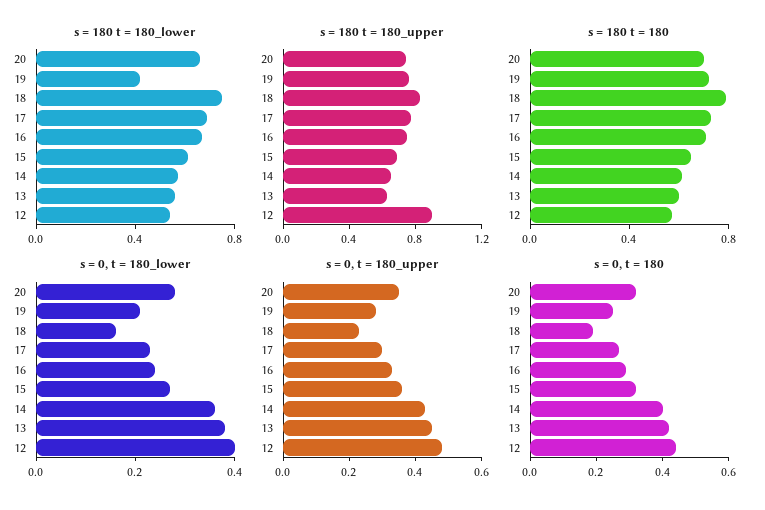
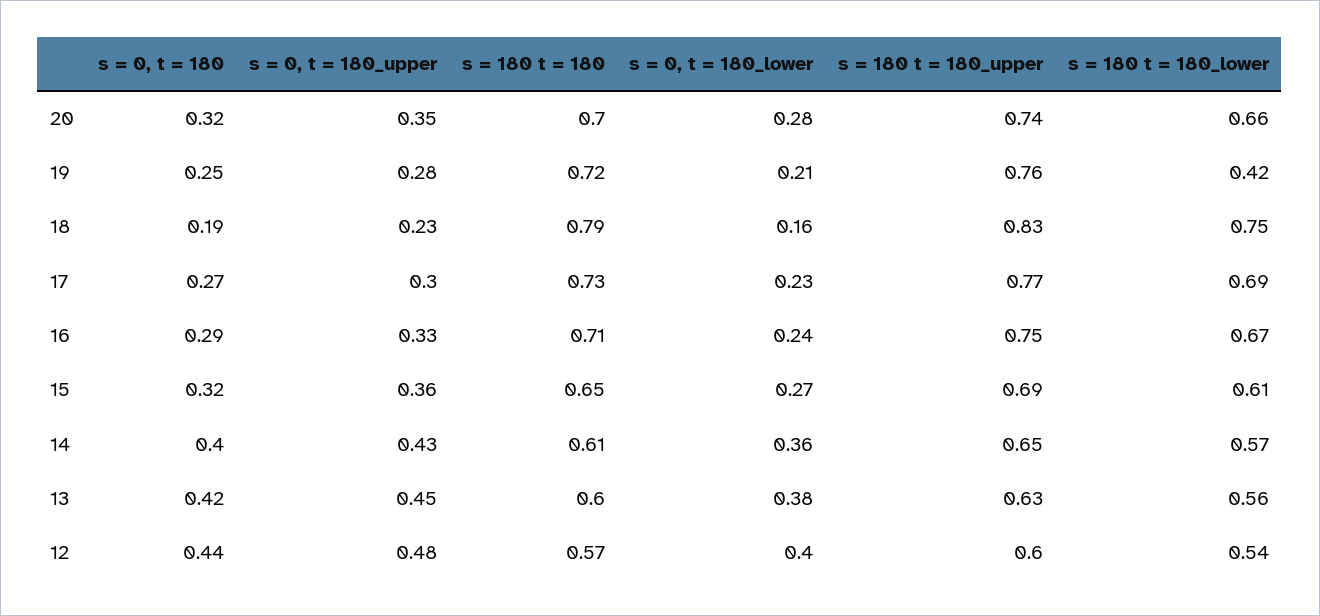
s = 180 t = 180_upper, 12: 0.9 -> 0.6

